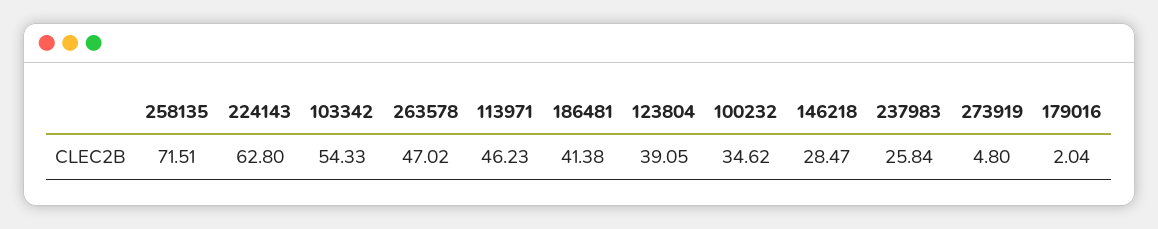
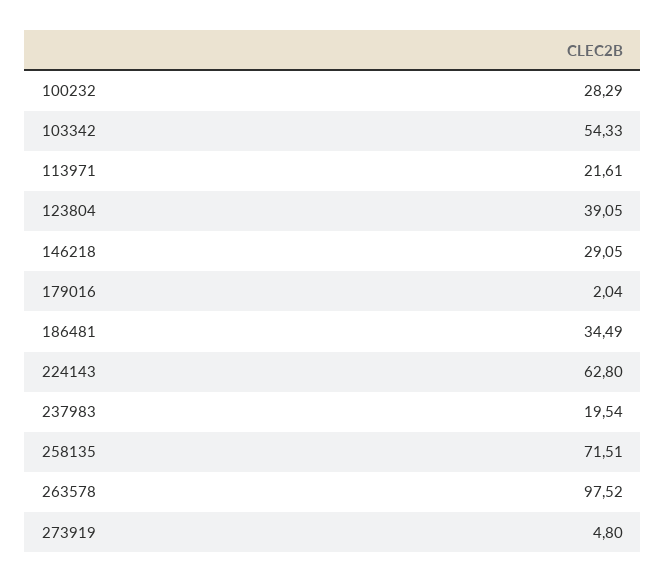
263578: 47.02 -> 97.52
113971: 46.23 -> 21.61
186481: 41.38 -> 34.49
100232: 34.62 -> 28.29
146218: 28.47 -> 29.05
237983: 25.84 -> 19.54

